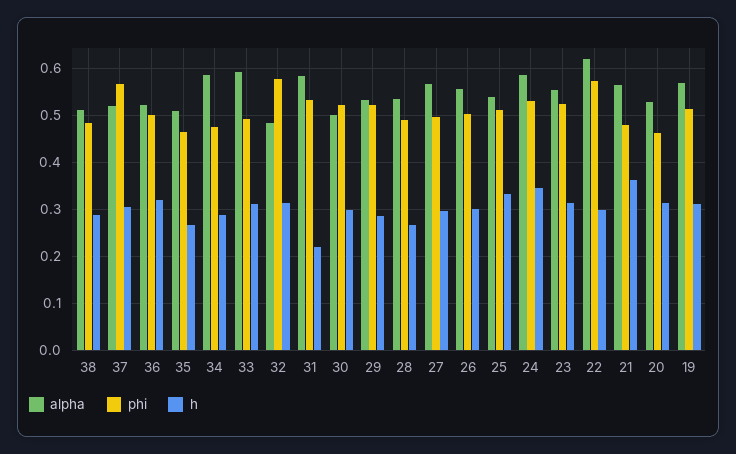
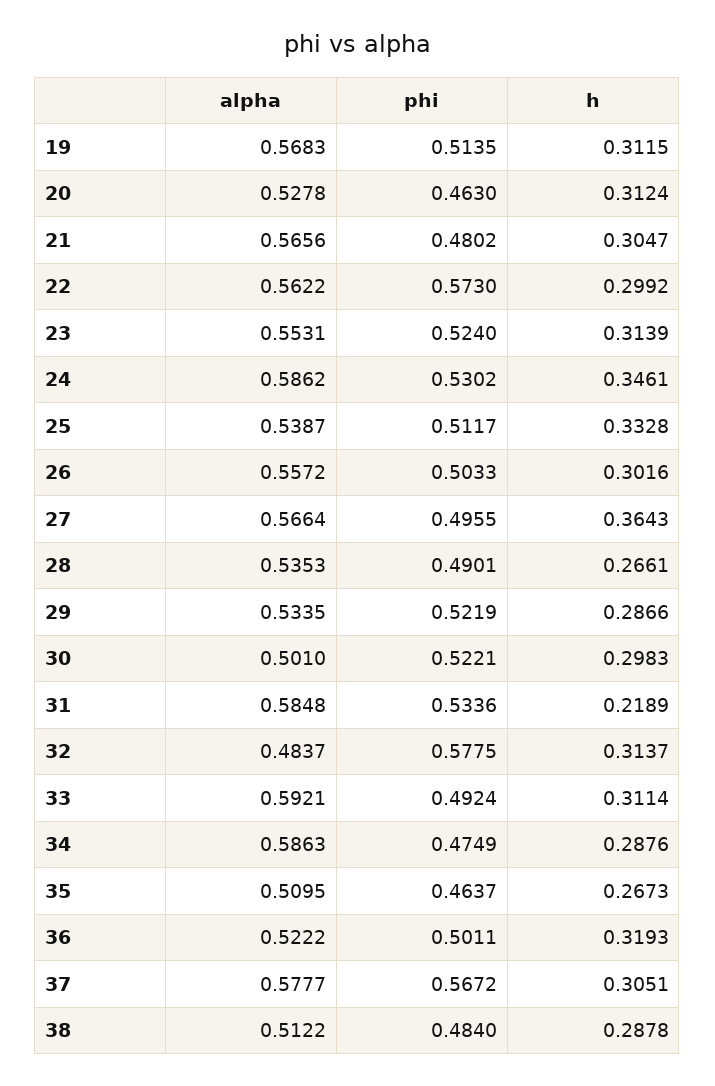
alpha, 37: 0.52 -> 0.5777
h, 27: 0.3 -> 0.3643
alpha, 22: 0.62 -> 0.5622
h, 21: 0.36 -> 0.3047

